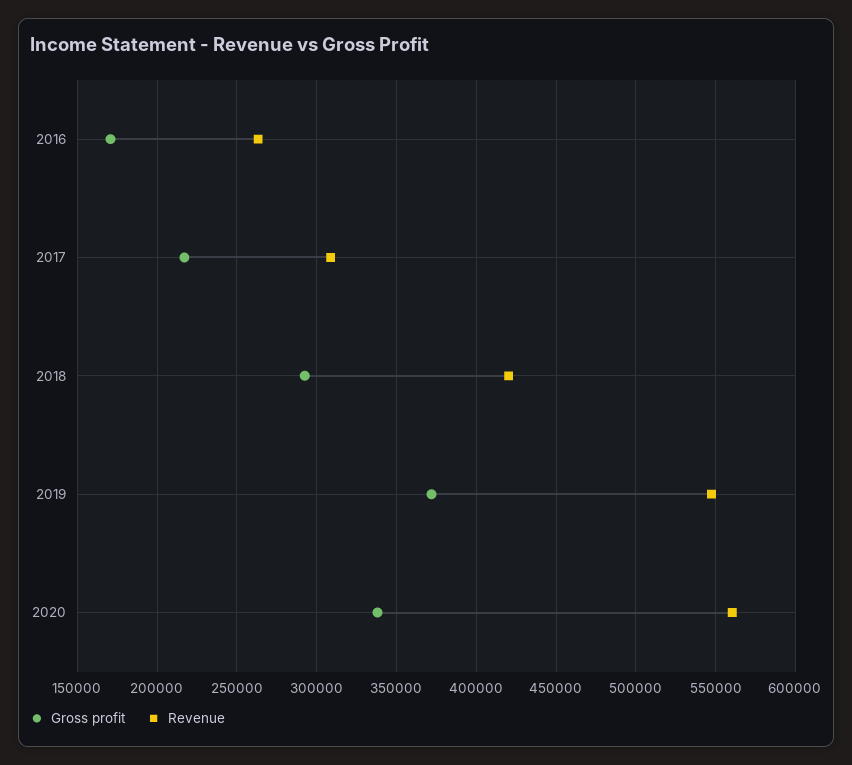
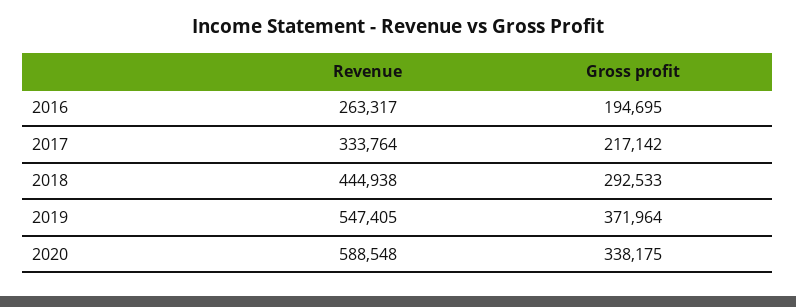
Gross profit, 2016: 170000 -> 194695
Revenue, 2017: 310000 -> 333764
Revenue, 2018: 420000 -> 444938
Revenue, 2020: 560000 -> 588548

